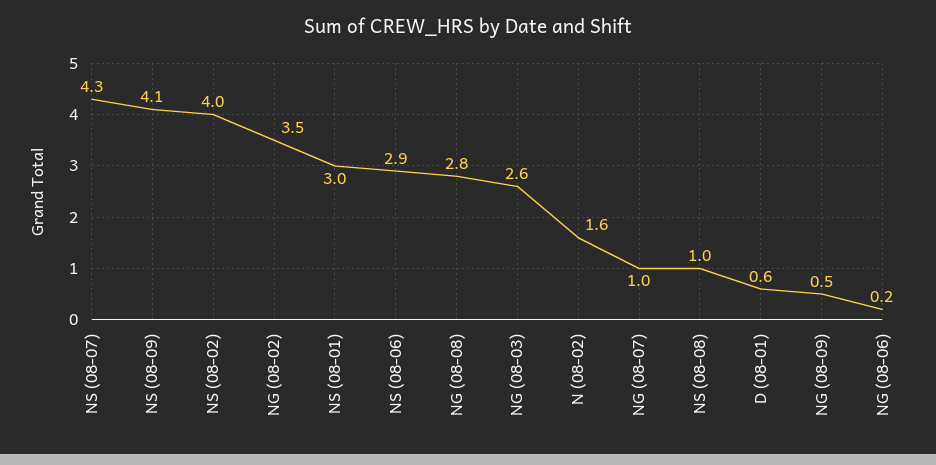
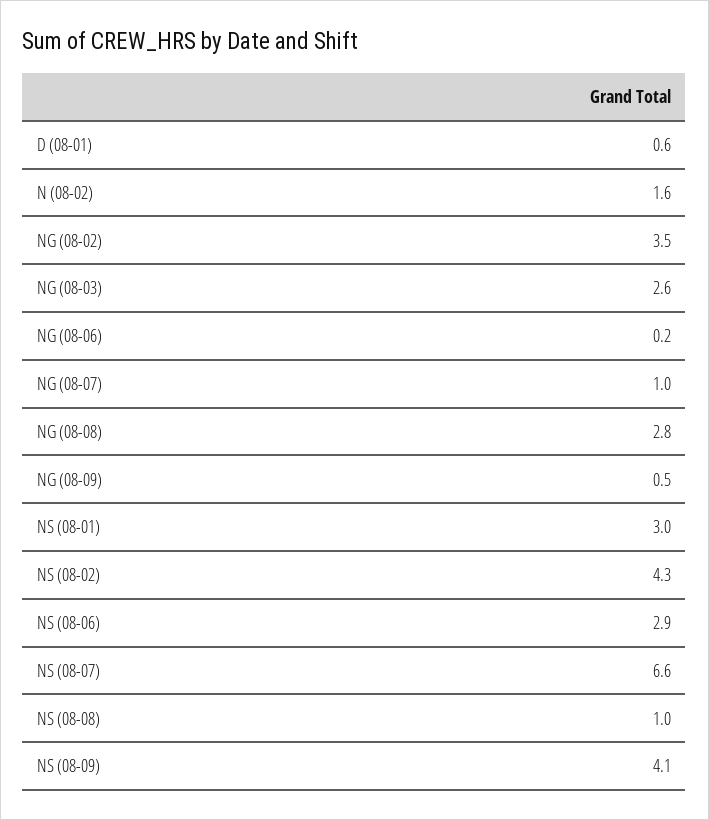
NS (08-07): 4.3 -> 6.6
NS (08-02): 4 -> 4.3

